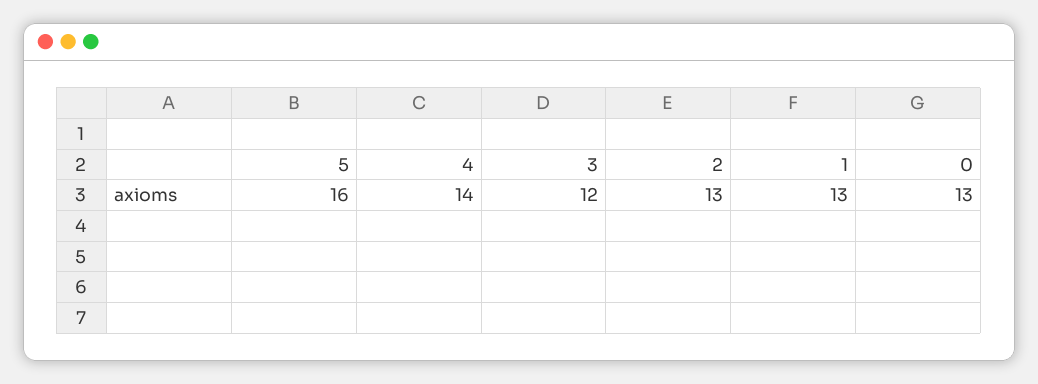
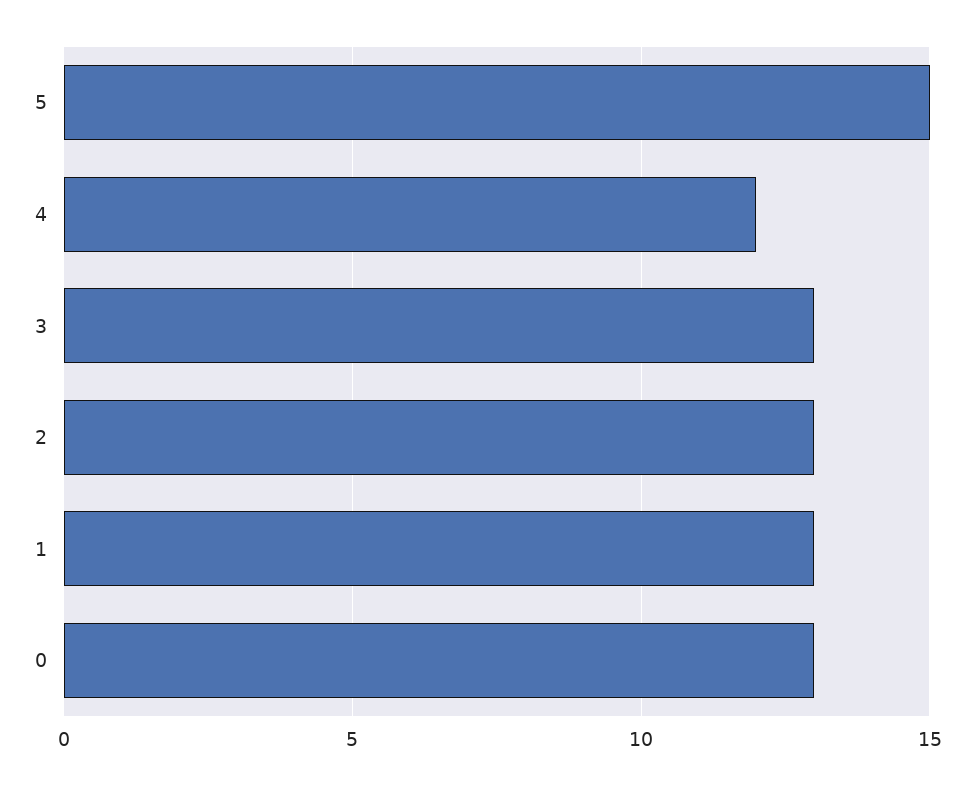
5: 16 -> 15
4: 14 -> 12
3: 12 -> 13

